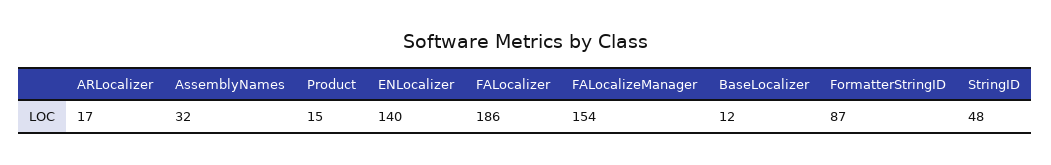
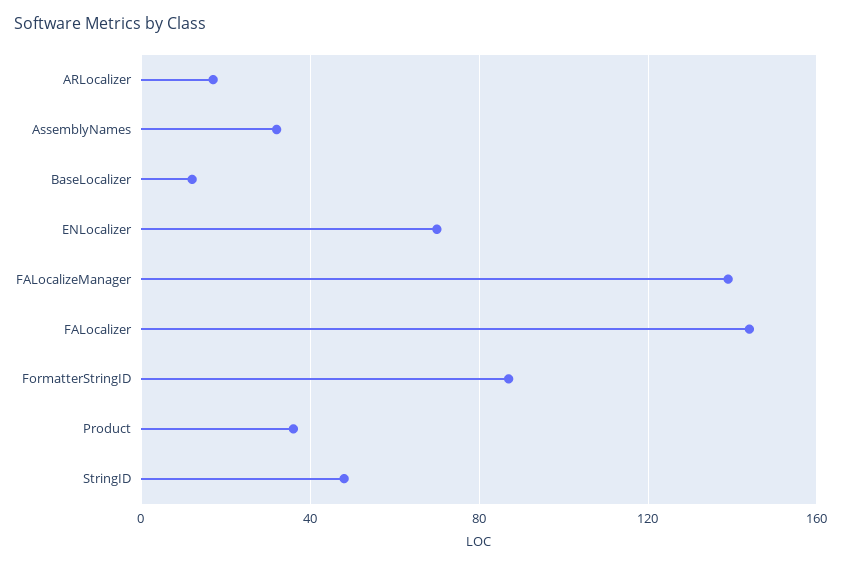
Product: 15 -> 35
ENLocalizer: 140 -> 70
FALocalizer: 186 -> 145
FALocalizeManager: 154 -> 140

